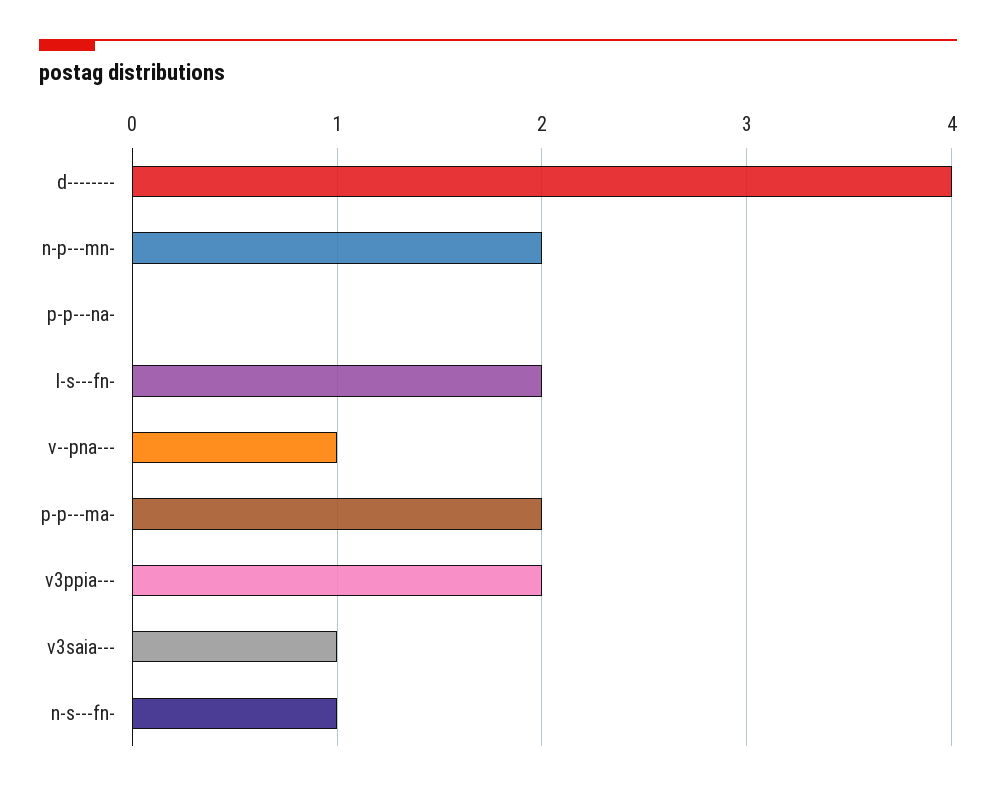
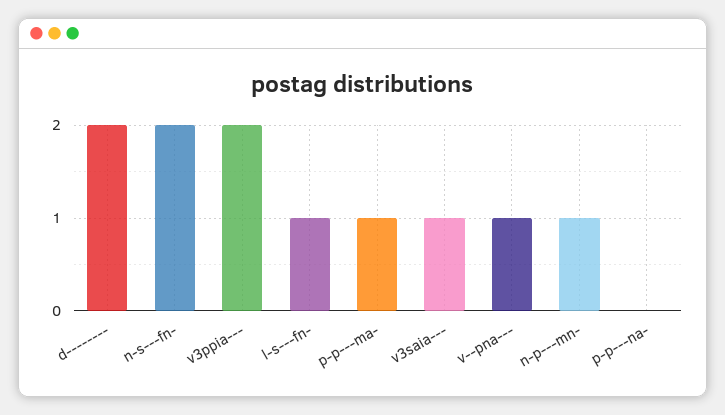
d--------: 4 -> 2
n-p---mn-: 2 -> 1
l-s---fn-: 2 -> 1
p-p---ma-: 2 -> 1
n-s---fn-: 1 -> 2

